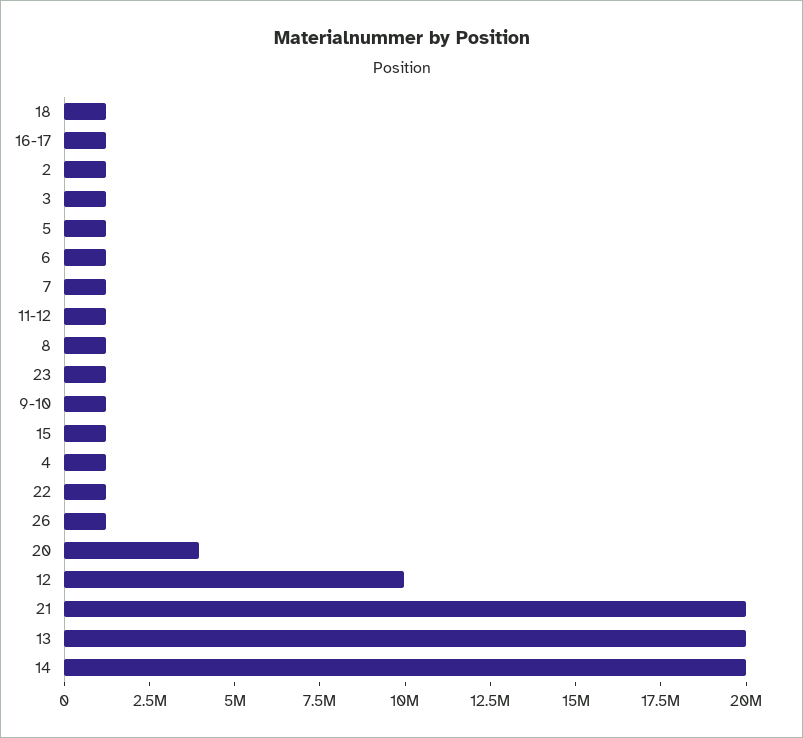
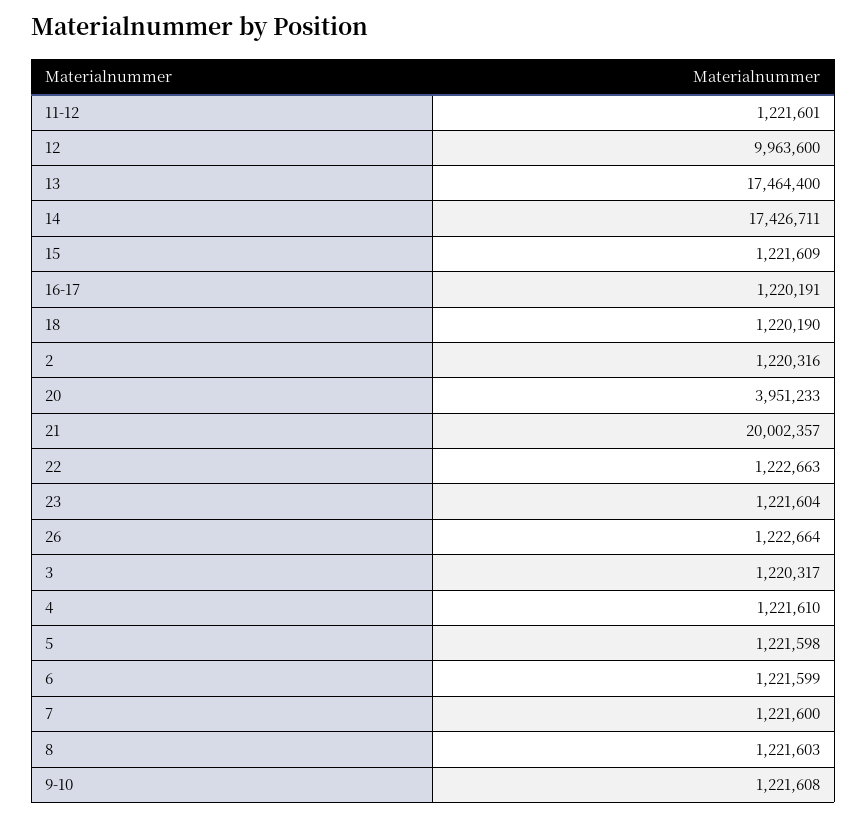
13: 20000000 -> 17464400
14: 20000000 -> 17426711

